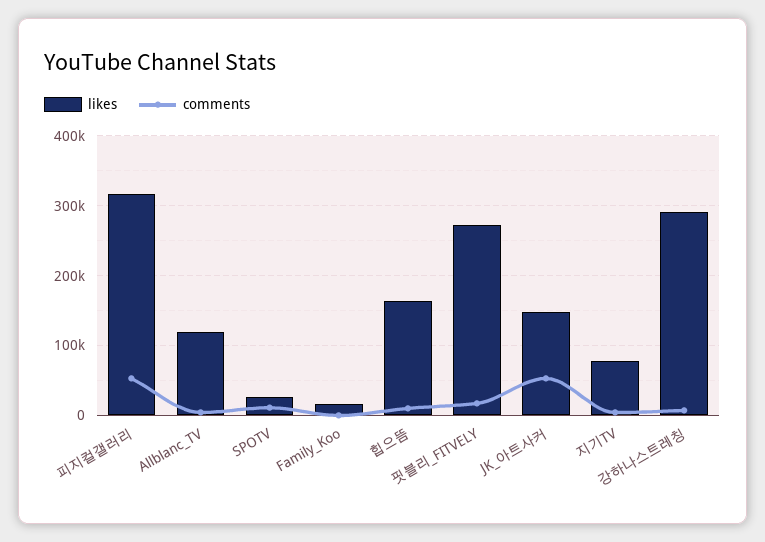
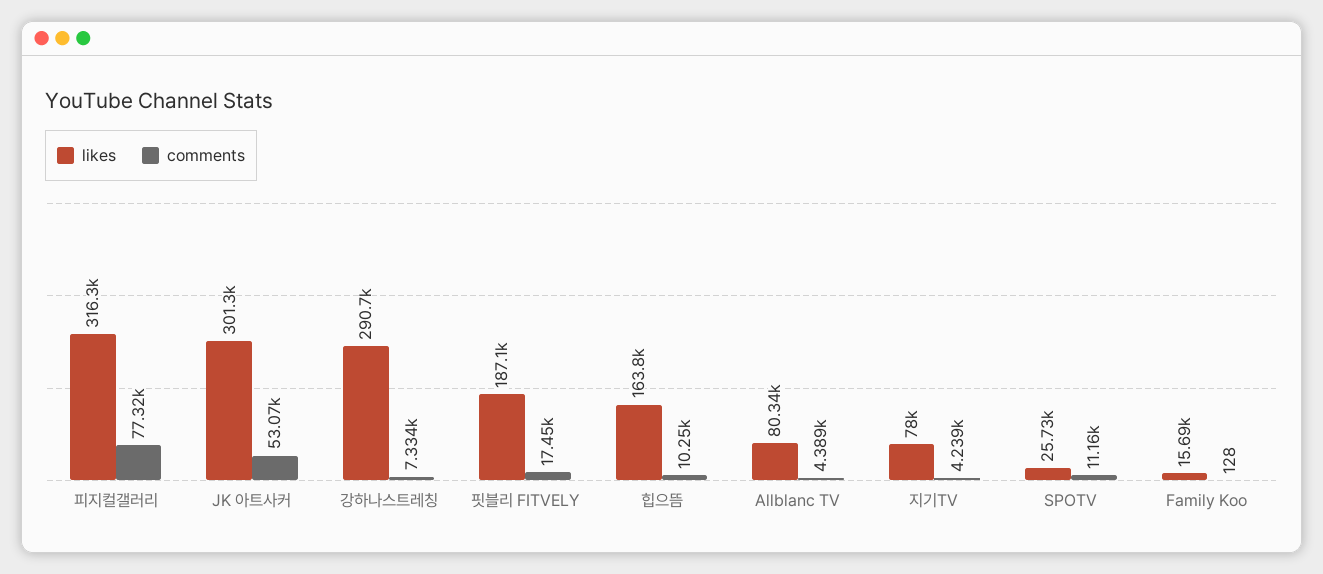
comments, 피지컬갤러리: 50000 -> 77320
likes, Allblanc_TV: 120000 -> 80340
likes, 핏블리_FITVELY: 270000 -> 187100
likes, JK_아트사커: 150000 -> 301300

